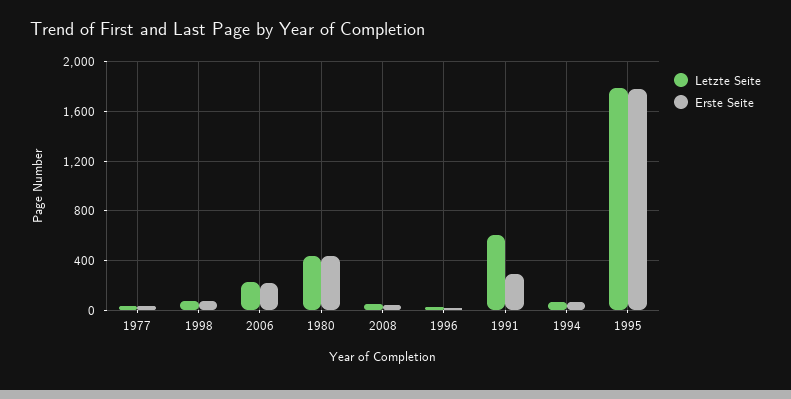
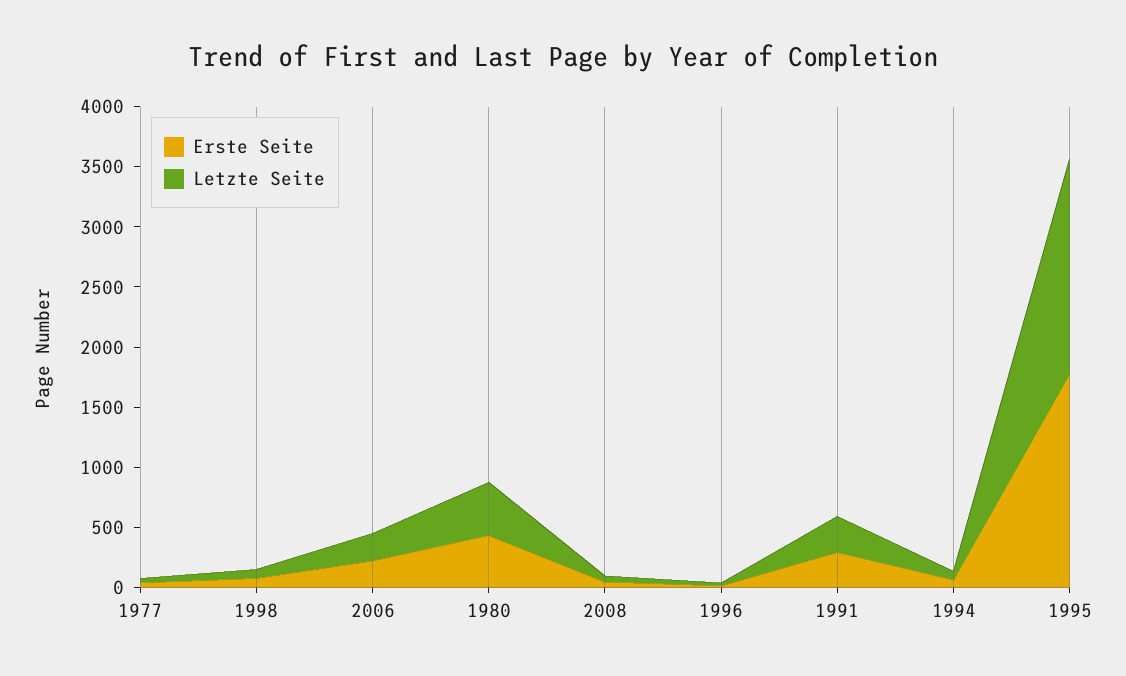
Letzte Seite, 1991: 600 -> 300

